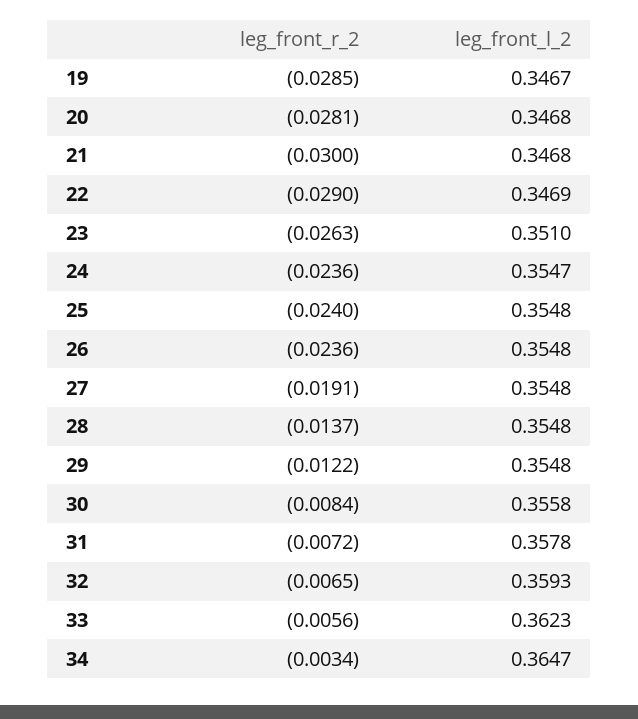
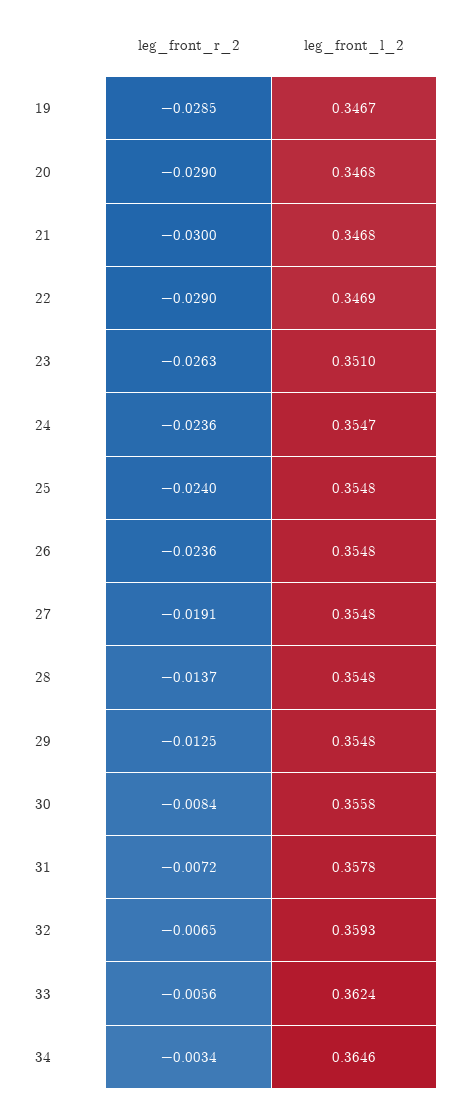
leg_front_r_2, 20: -0.0281 -> -0.029
leg_front_r_2, 29: -0.0122 -> -0.0125
leg_front_l_2, 33: 0.3623 -> 0.3624
leg_front_l_2, 34: 0.3647 -> 0.3646

